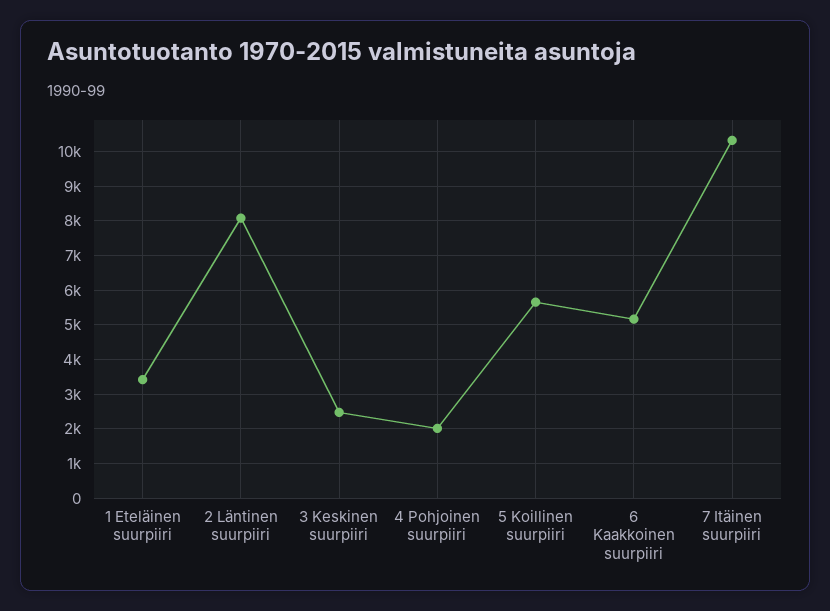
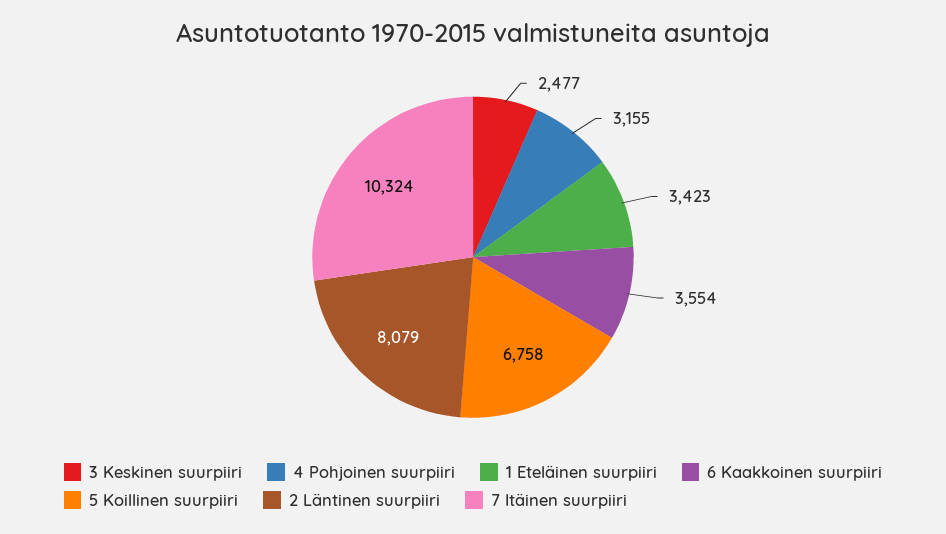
4 Pohjoinen suurpiiri: 2000 -> 3155
5 Koillinen suurpiiri: 5600 -> 6758
6 Kaakkoinen suurpiiri: 5200 -> 3554

